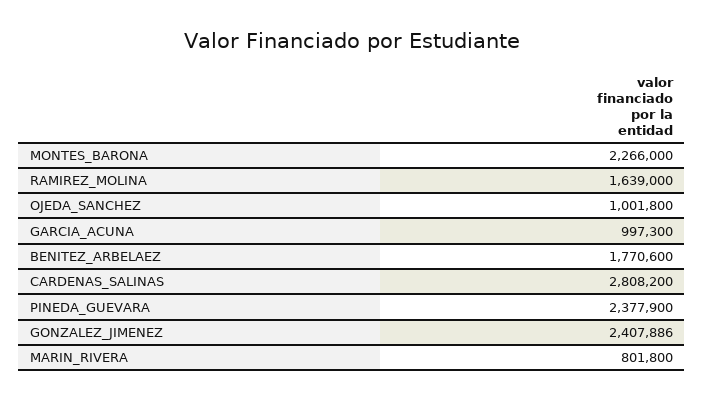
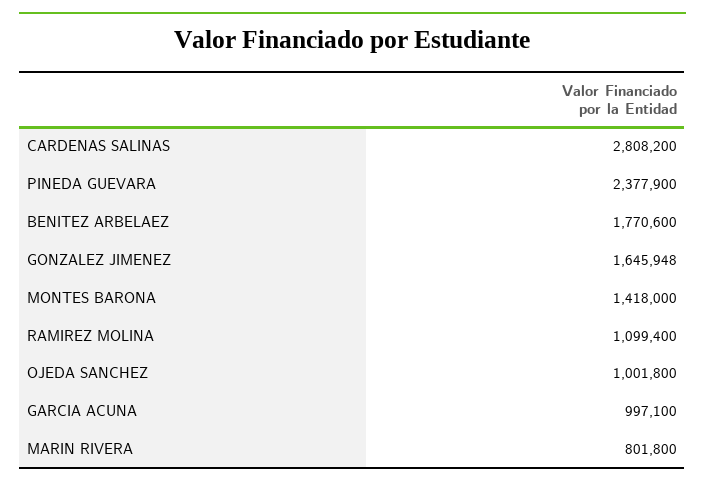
MONTES_BARONA: 2266000 -> 1418000
RAMIREZ_MOLINA: 1639000 -> 1099400
GARCIA_ACUNA: 997300 -> 997100
GONZALEZ_JIMENEZ: 2407886 -> 1645948

